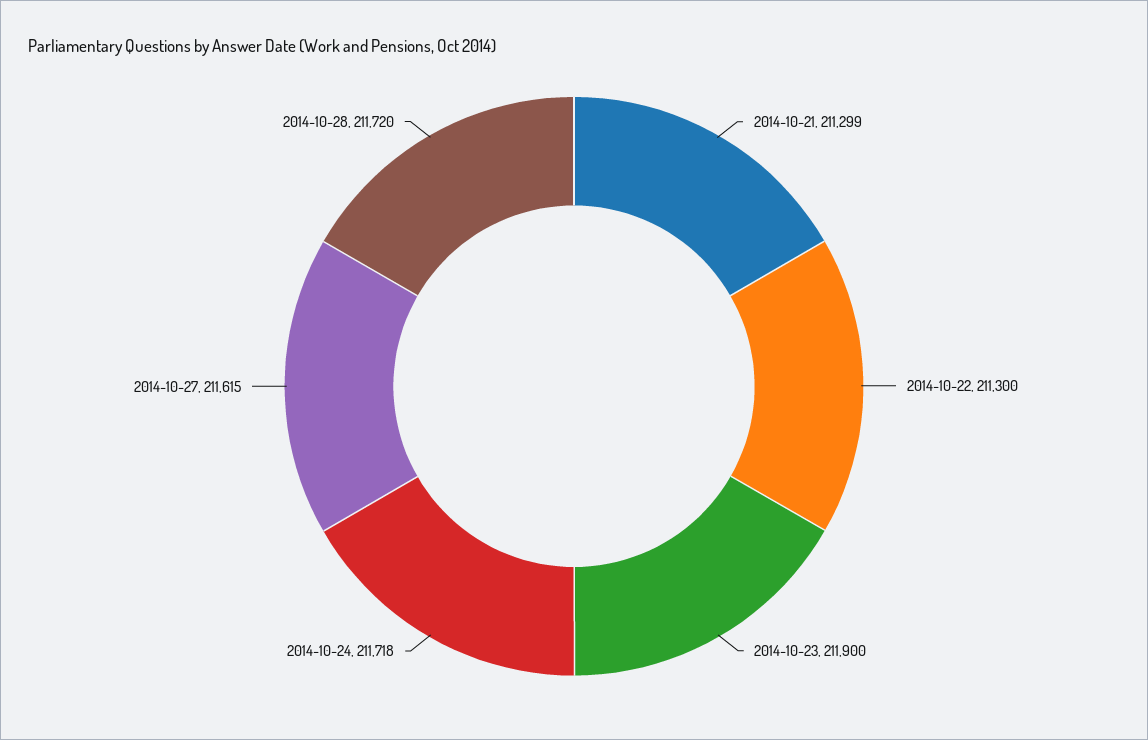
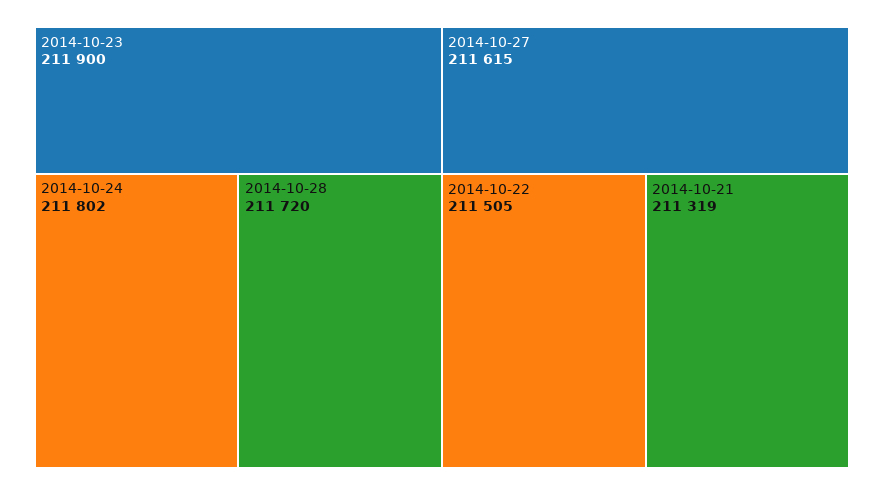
2014-10-21: 211299 -> 211319
2014-10-22: 211300 -> 211505
2014-10-24: 211718 -> 211802

